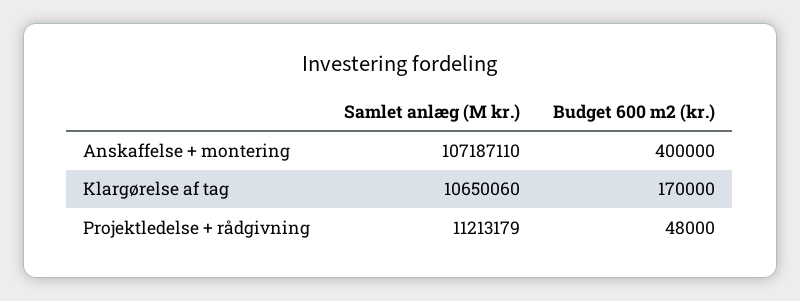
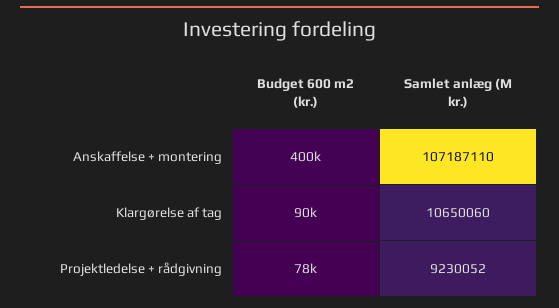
Budget 600 m2 (kr.), Klargørelse af tag: 170000 -> 90000
Samlet anlæg (M kr.), Projektledelse + rådgivning: 11213179 -> 9230052
Budget 600 m2 (kr.), Projektledelse + rådgivning: 48000 -> 78000

